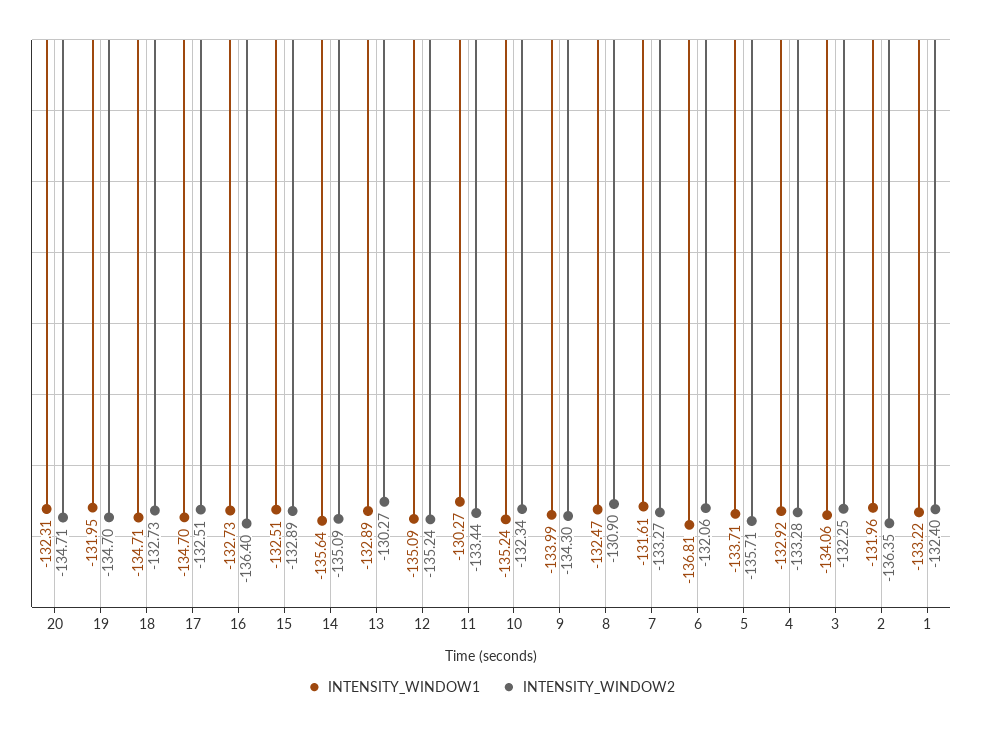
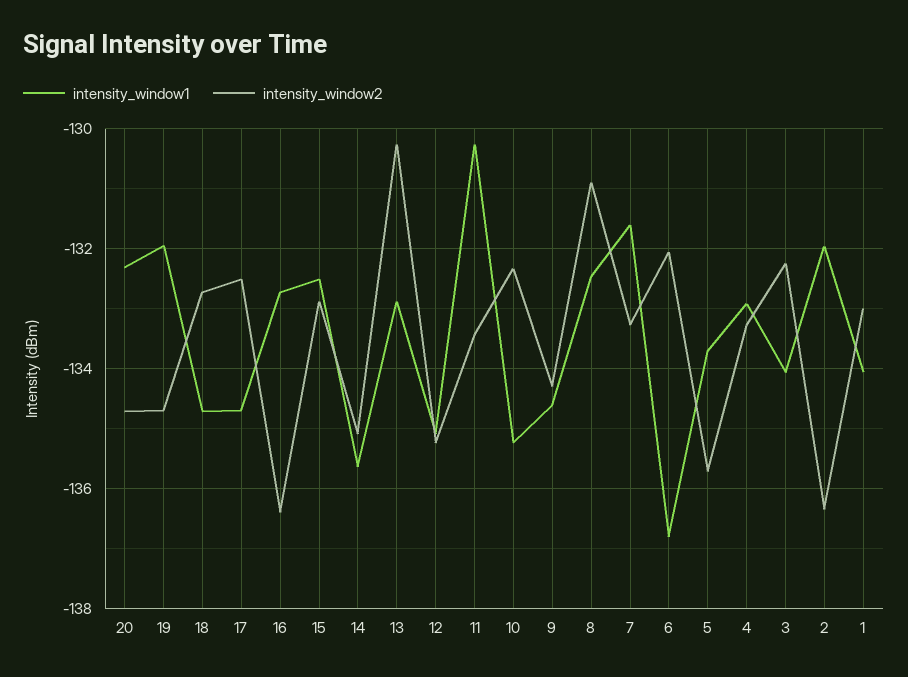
INTENSITY_WINDOW1, 9: -133.99 -> -134.6
INTENSITY_WINDOW1, 1: -133.22 -> -134
INTENSITY_WINDOW2, 1: -132.4 -> -133

